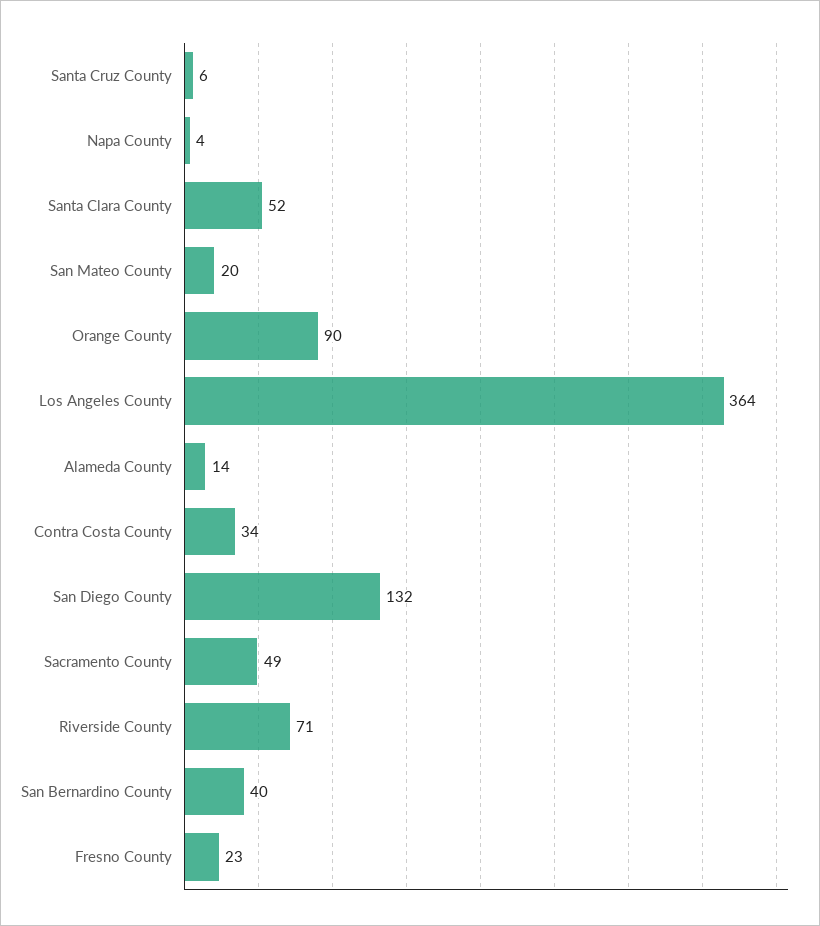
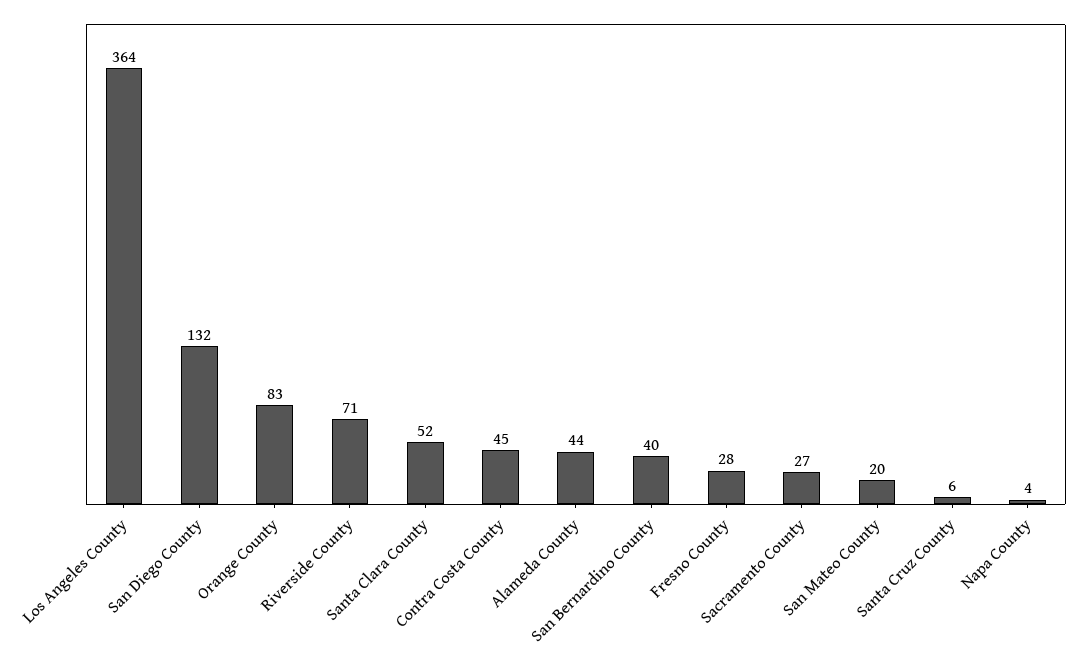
Orange County: 90 -> 83
Alameda County: 14 -> 44
Contra Costa County: 34 -> 45
Sacramento County: 49 -> 27
Fresno County: 23 -> 28

